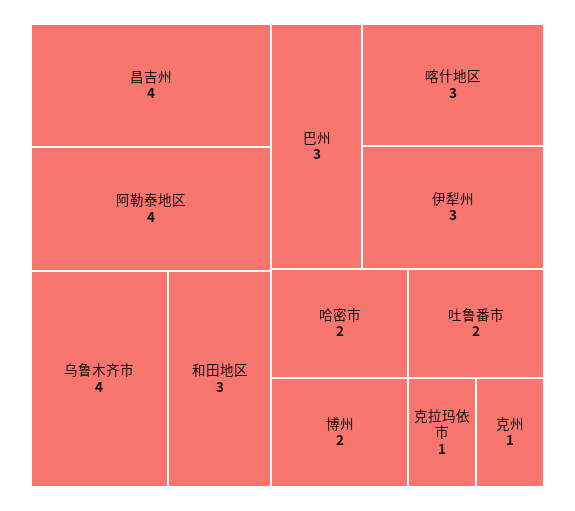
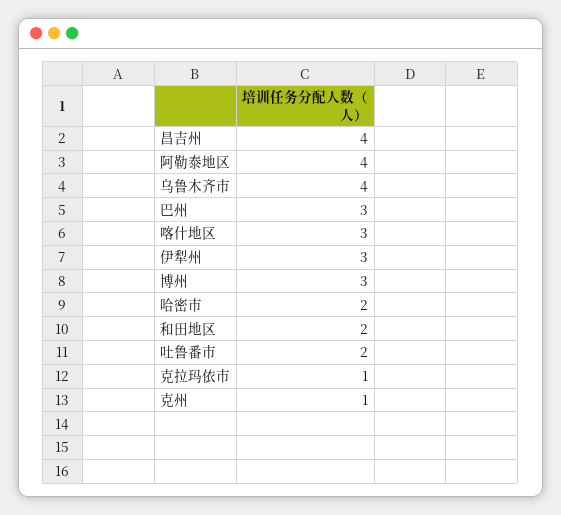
和田地区: 3 -> 2
博州: 2 -> 3

